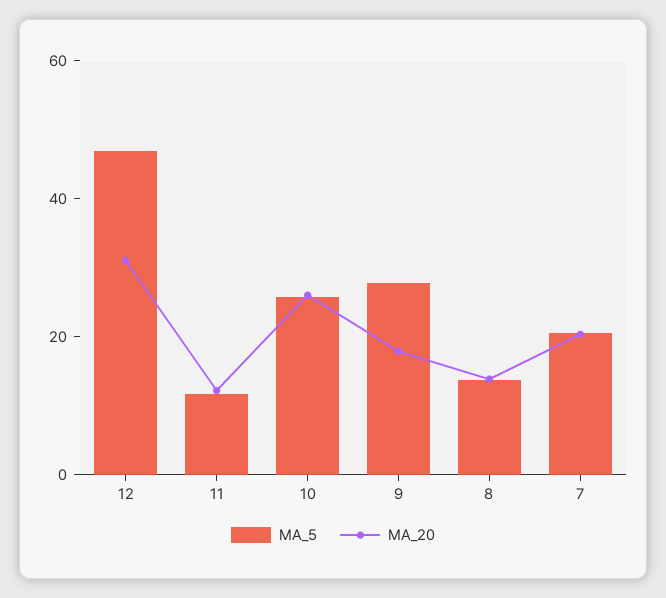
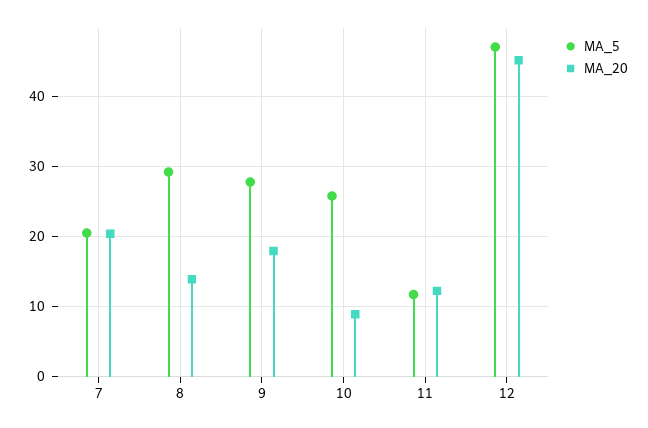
MA_20, 12: 30 -> 45
MA_20, 10: 25 -> 9
MA_5, 8: 15 -> 29

